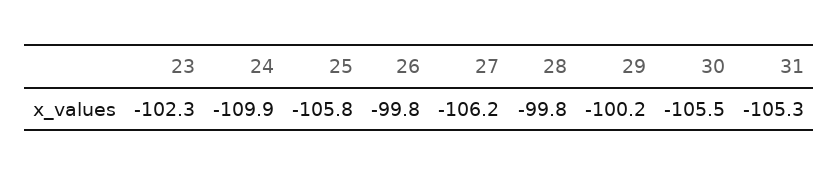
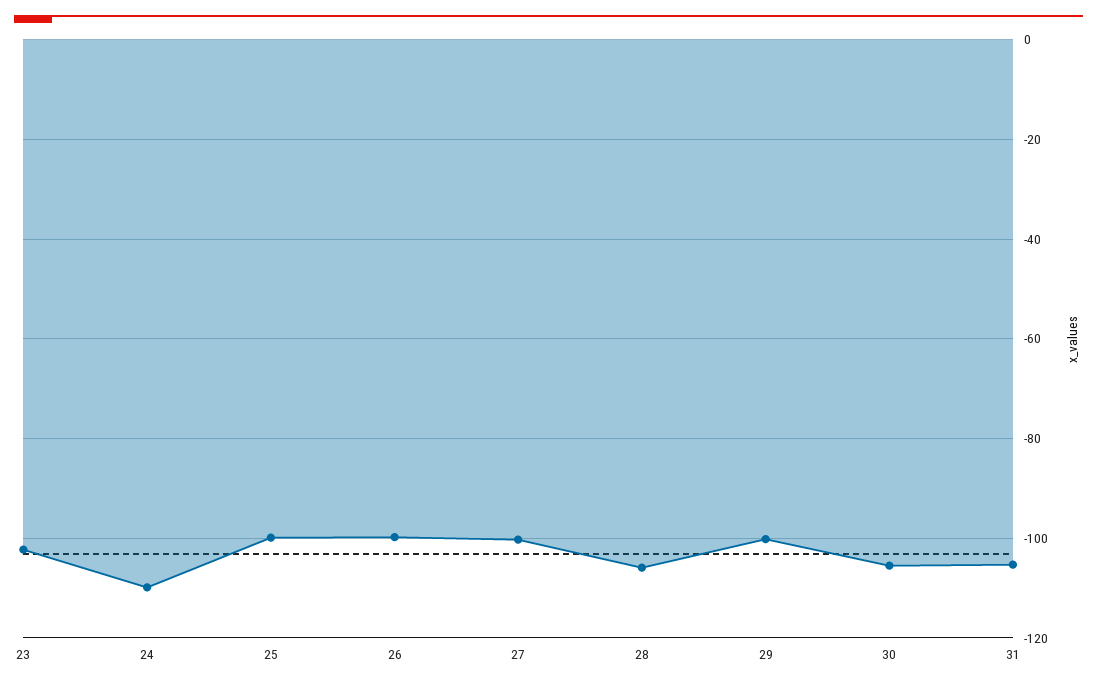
25: -105.8 -> -100
27: -106.2 -> -100
28: -99.8 -> -106

